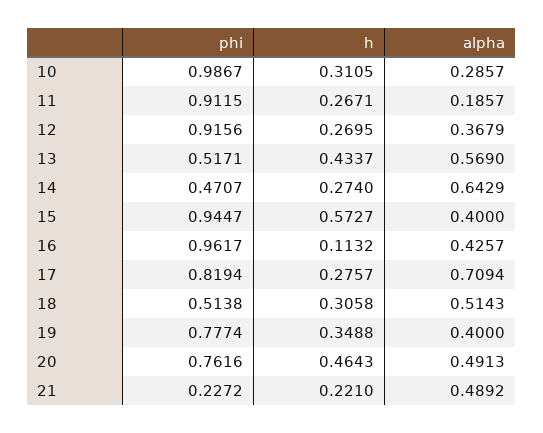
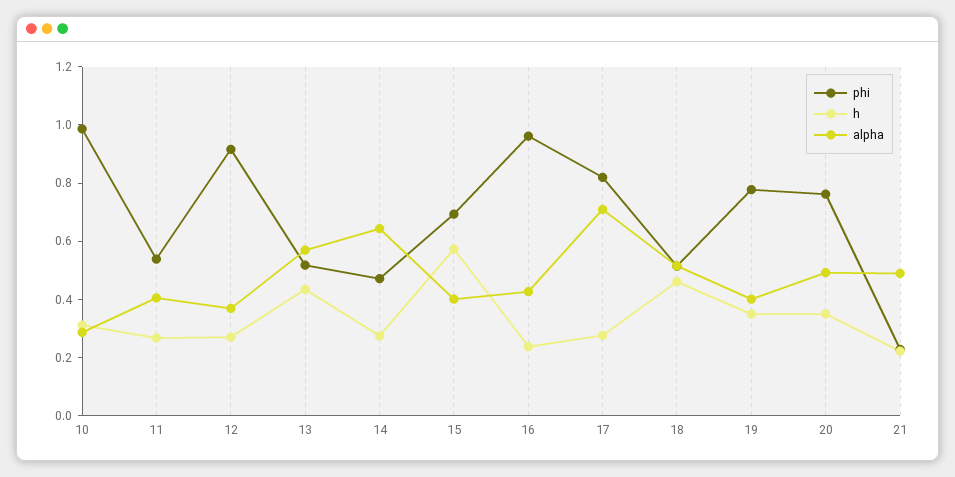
phi, 11: 0.9115 -> 0.55
alpha, 11: 0.1857 -> 0.4
phi, 15: 0.9447 -> 0.7
h, 16: 0.1132 -> 0.25
h, 18: 0.3058 -> 0.45
h, 20: 0.4643 -> 0.35

